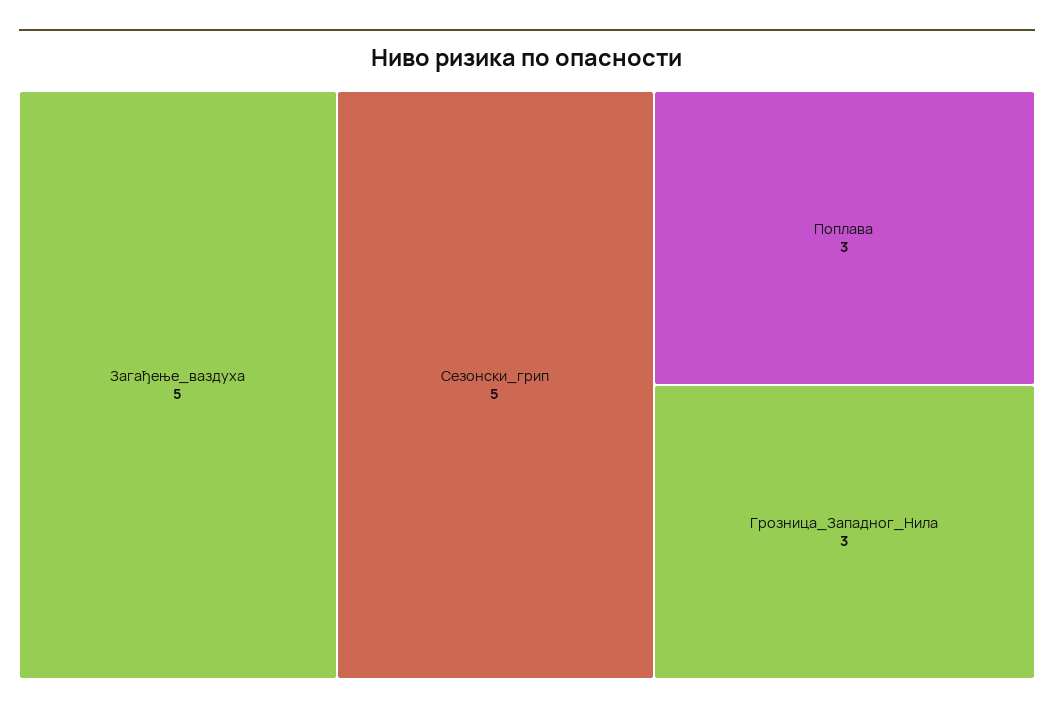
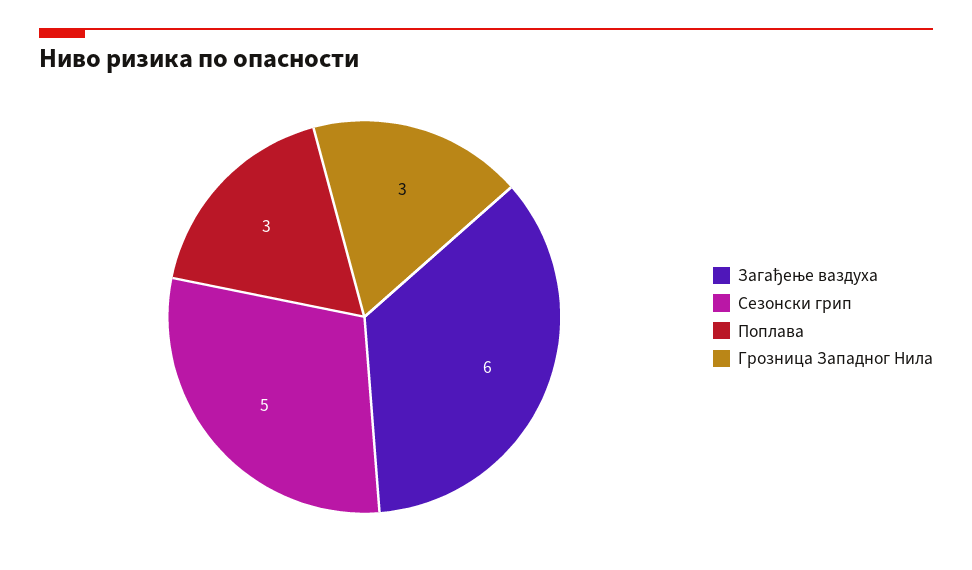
Загађење_ваздуха: 5 -> 6

